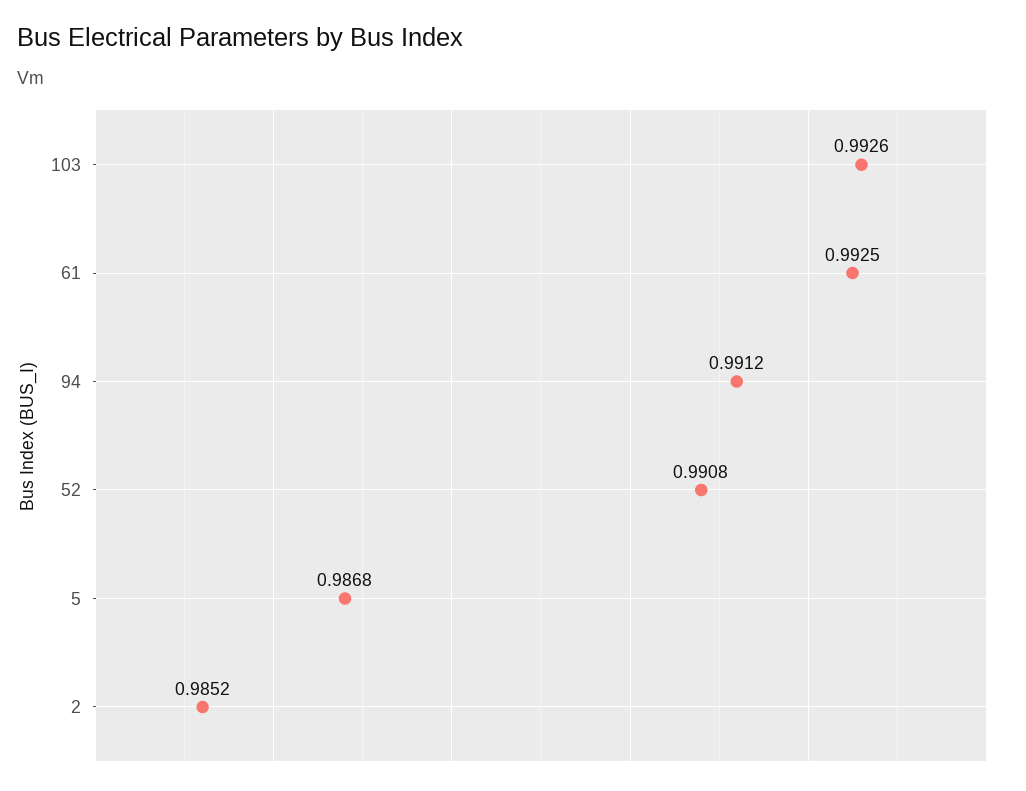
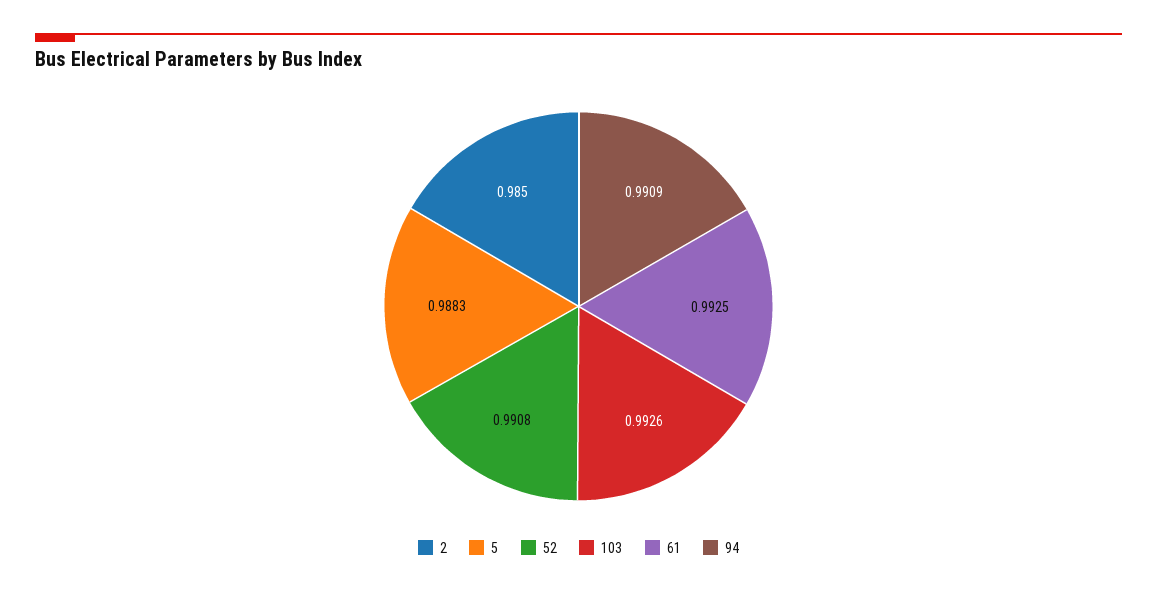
94: 0.9912 -> 0.9909
5: 0.9868 -> 0.9883
2: 0.9852 -> 0.985

